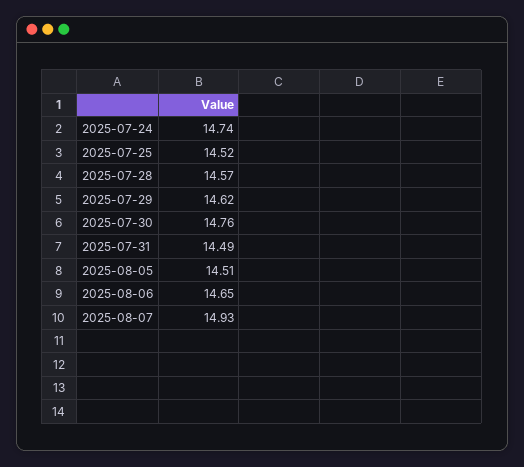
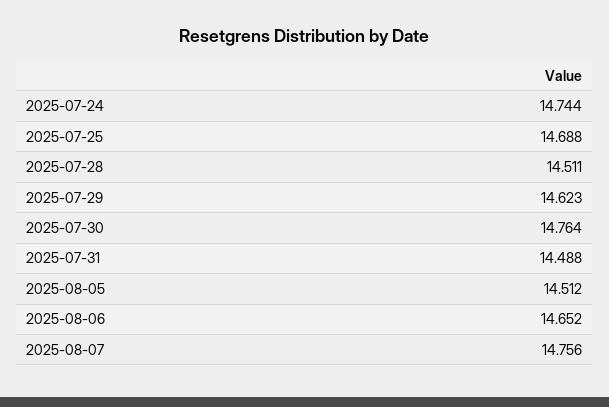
2025-07-25: 14.52 -> 14.688
2025-07-28: 14.57 -> 14.511
2025-08-07: 14.93 -> 14.756

